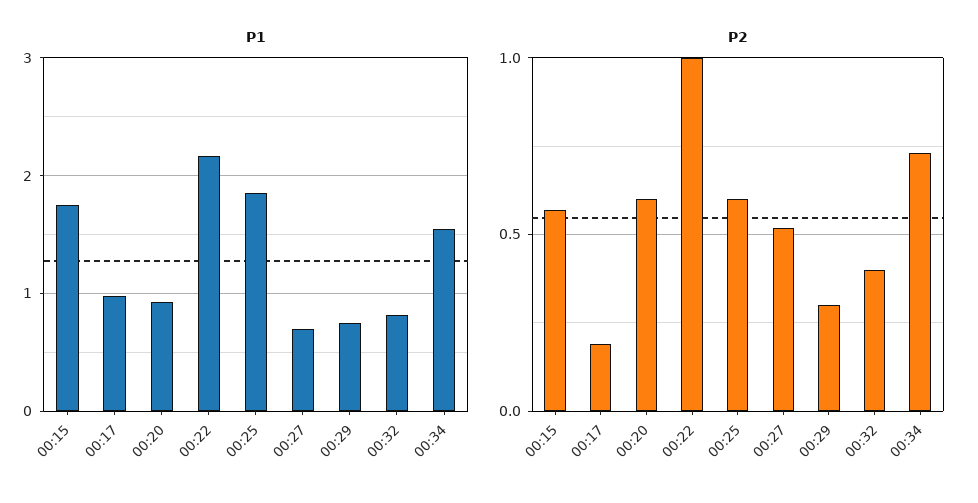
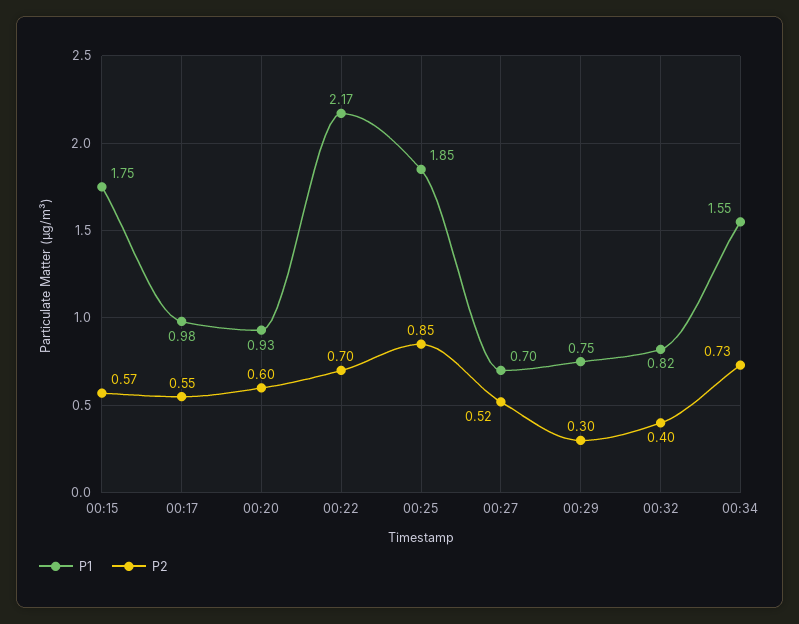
P2, 00:17: 0.2 -> 0.55
P2, 00:22: 1 -> 0.7
P2, 00:25: 0.6 -> 0.85

